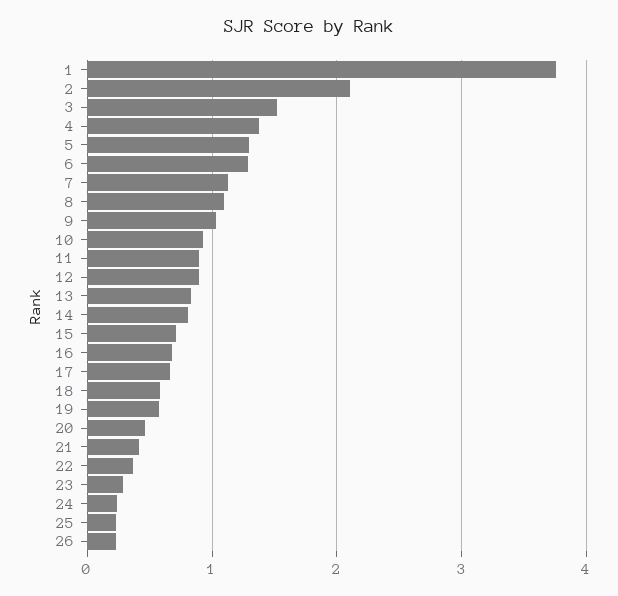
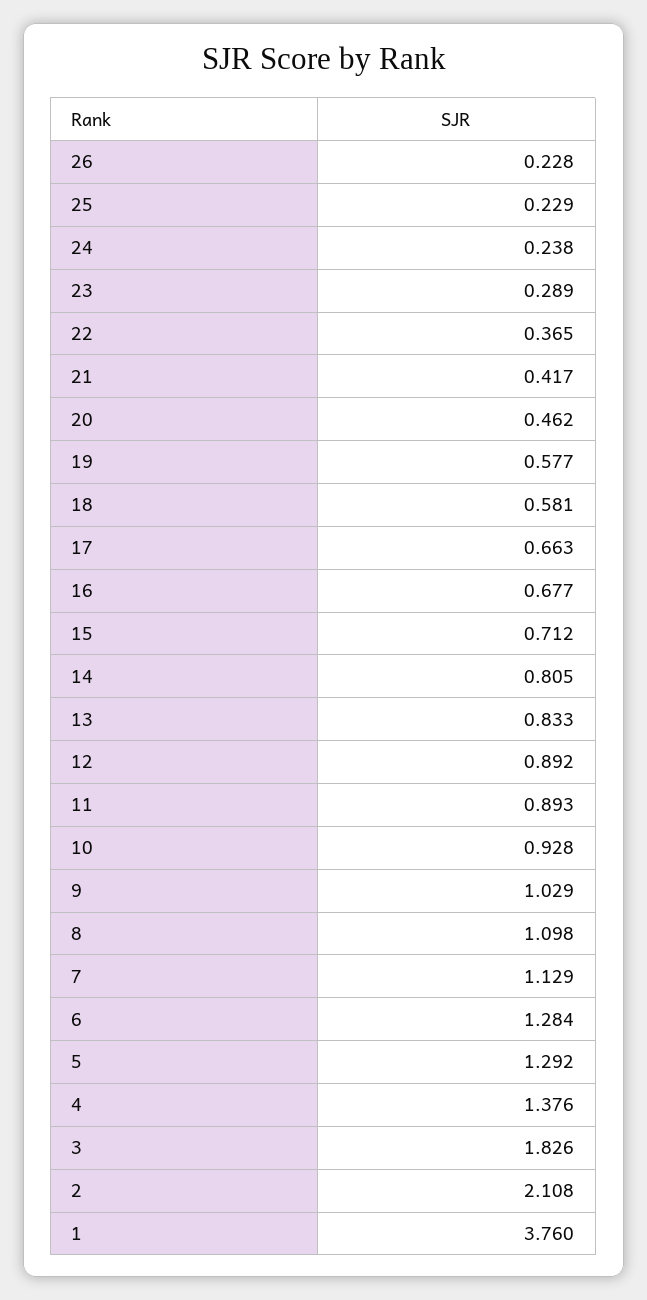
3: 1.5 -> 1.826

